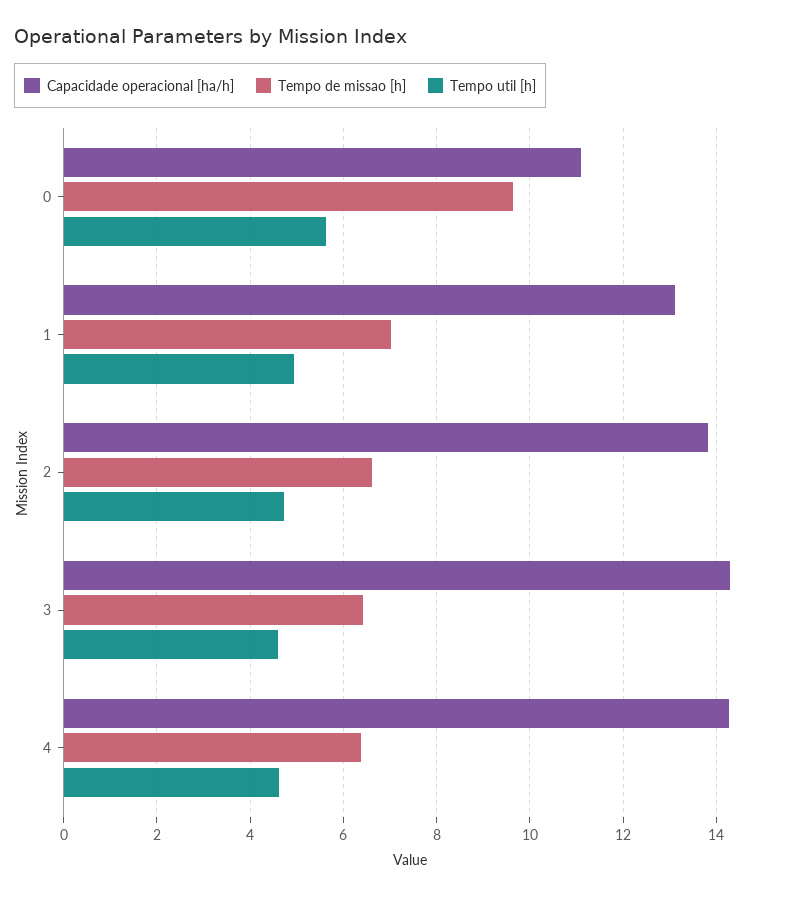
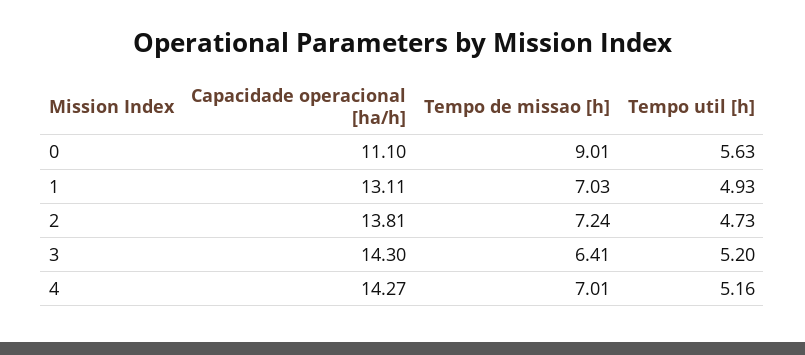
Tempo de missao [h], 0: 9.6 -> 9.01
Tempo de missao [h], 2: 6.6 -> 7.24
Tempo util [h], 3: 4.6 -> 5.2
Tempo de missao [h], 4: 6.4 -> 7.01
Tempo util [h], 4: 4.6 -> 5.16

